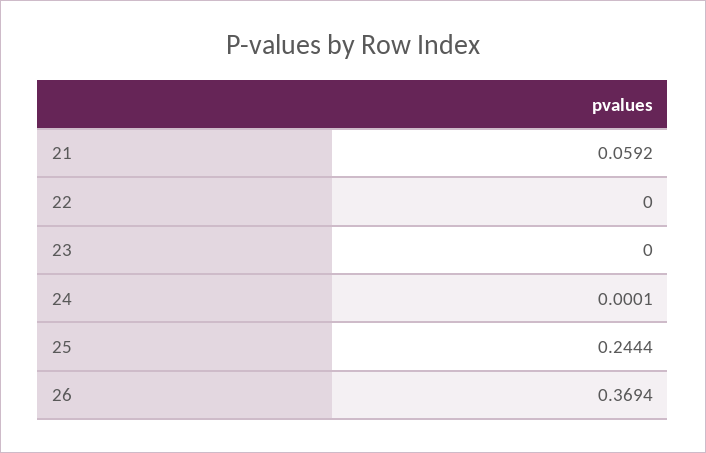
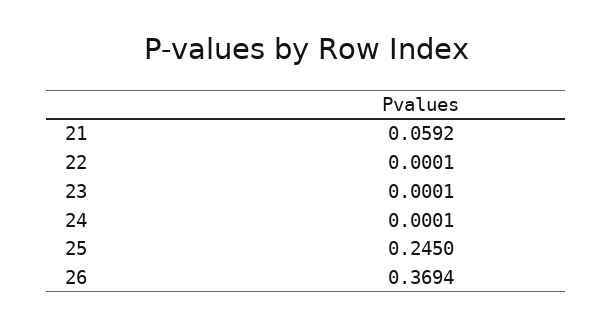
22: 0 -> 0.0001
23: 0 -> 0.0001
25: 0.2444 -> 0.245

